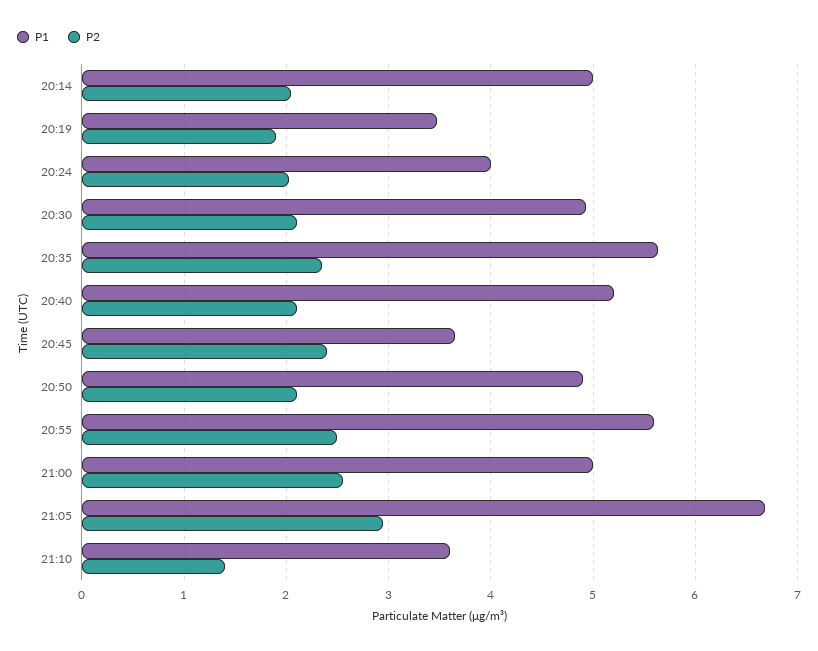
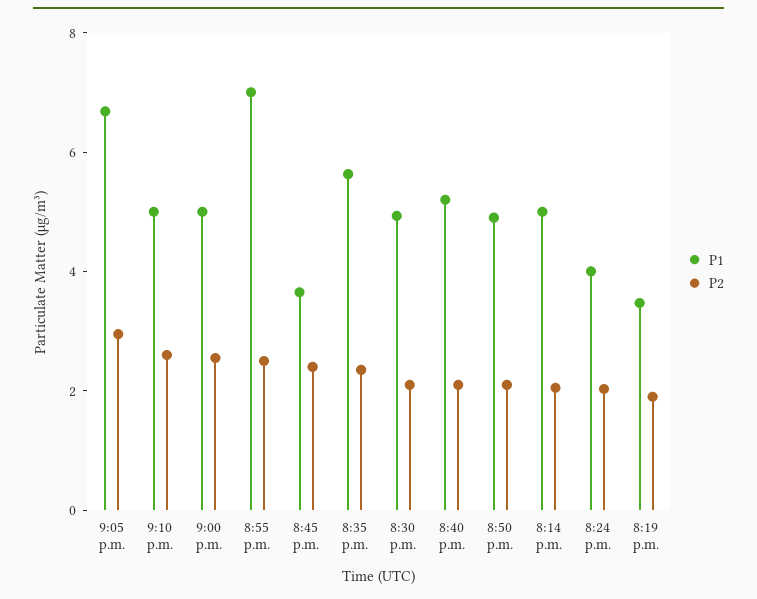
P1, 20:55: 5.6 -> 7
P1, 21:10: 3.6 -> 5
P2, 21:10: 1.4 -> 2.5

